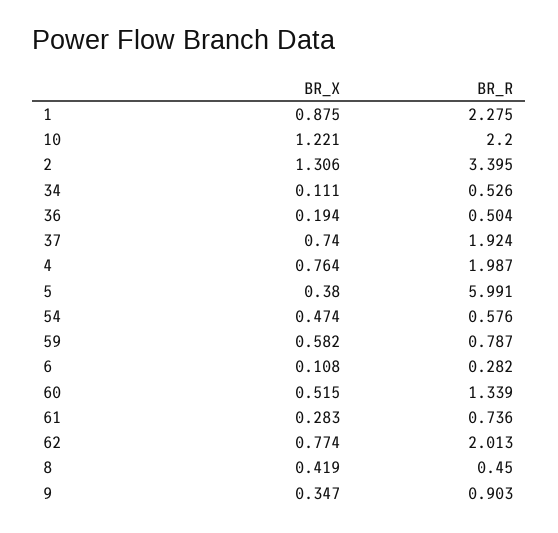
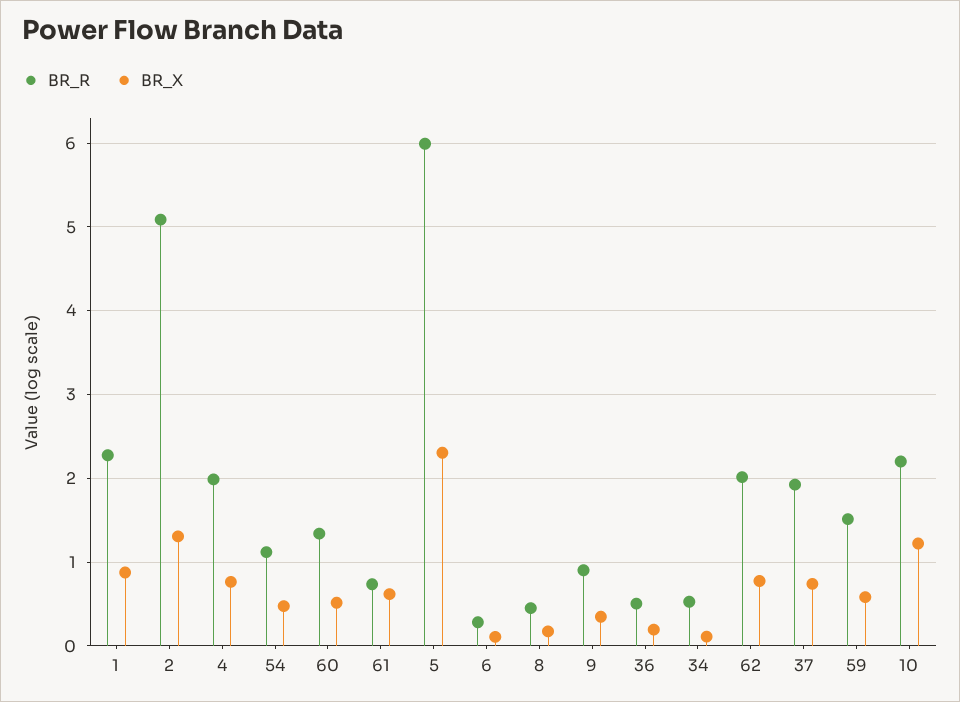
BR_R, 2: 3.395 -> 5.1
BR_X, 5: 0.38 -> 2.3
BR_R, 54: 0.576 -> 1.1
BR_R, 59: 0.787 -> 1.5
BR_X, 61: 0.283 -> 0.6
BR_X, 8: 0.419 -> 0.2

